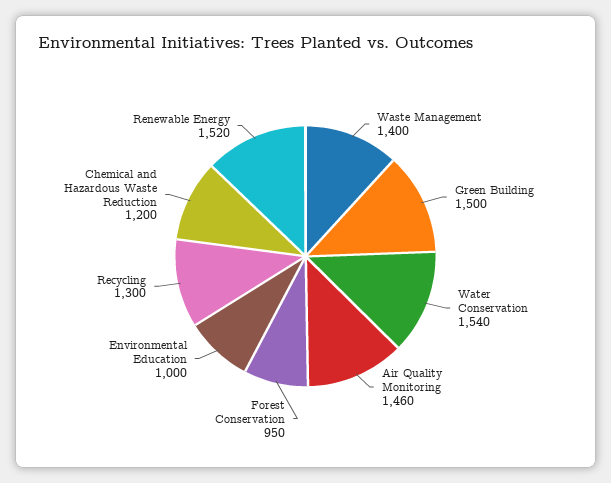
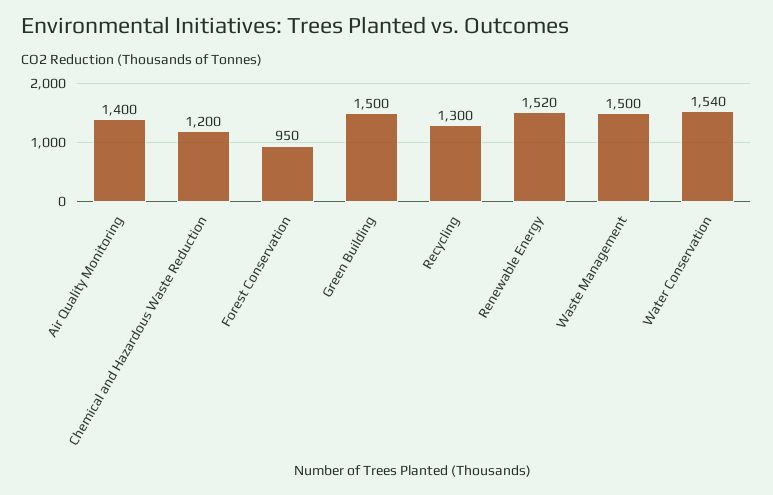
Waste Management: 1400 -> 1500
Air Quality Monitoring: 1460 -> 1400
Environmental Education: 1000 -> none

